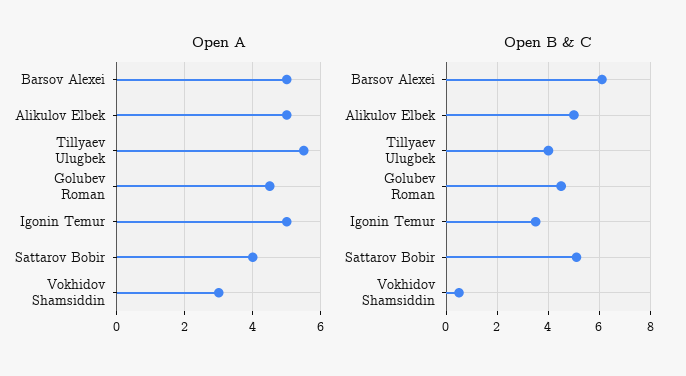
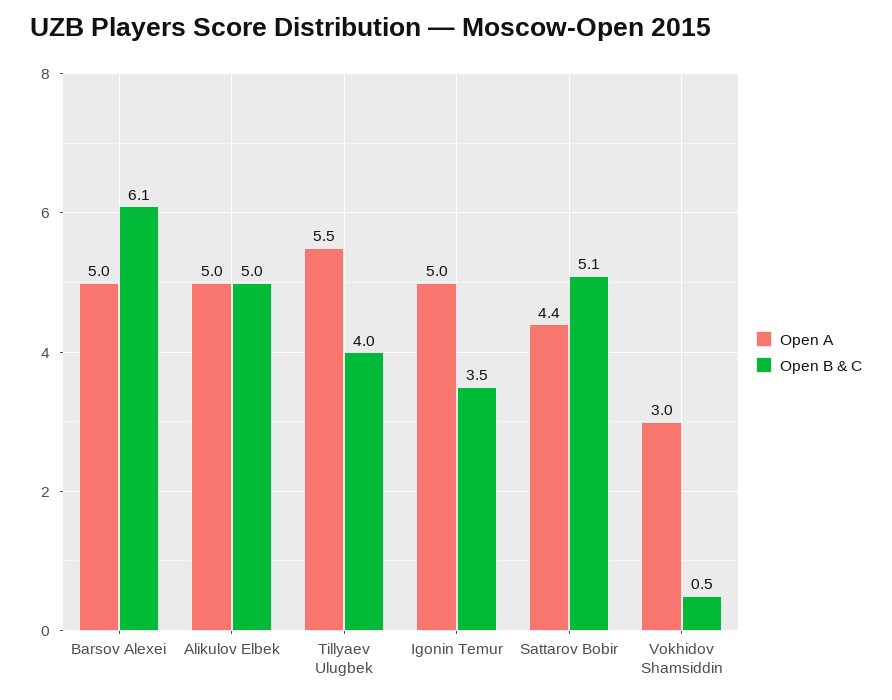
Open A, Golubev Roman: 4.5 -> none
Open A, Sattarov Bobir: 4 -> 4.4
Open B & C, Golubev Roman: 4.5 -> none

